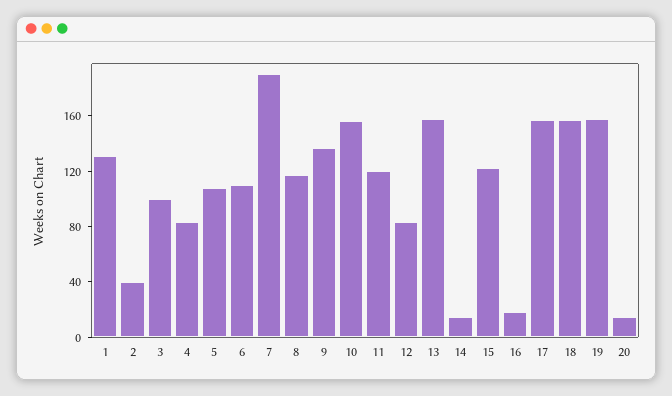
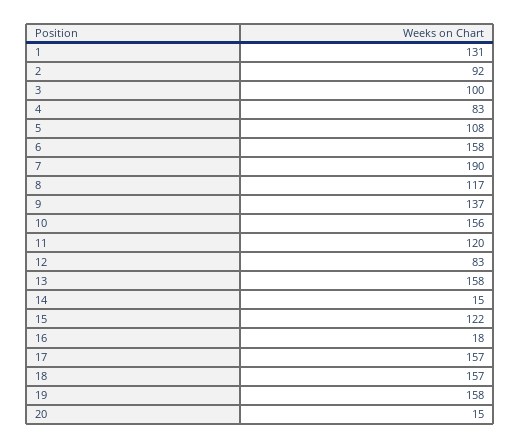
2: 40 -> 92
6: 110 -> 158

